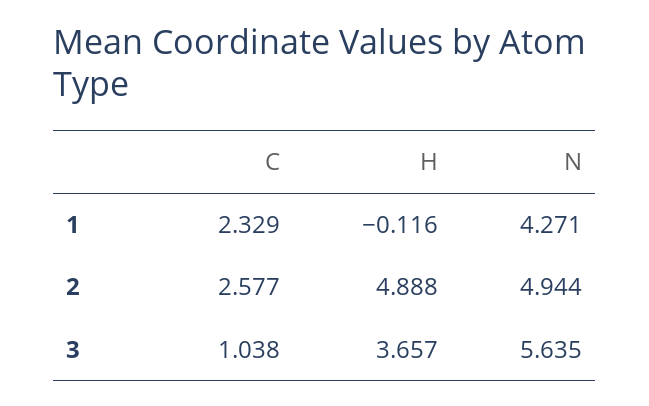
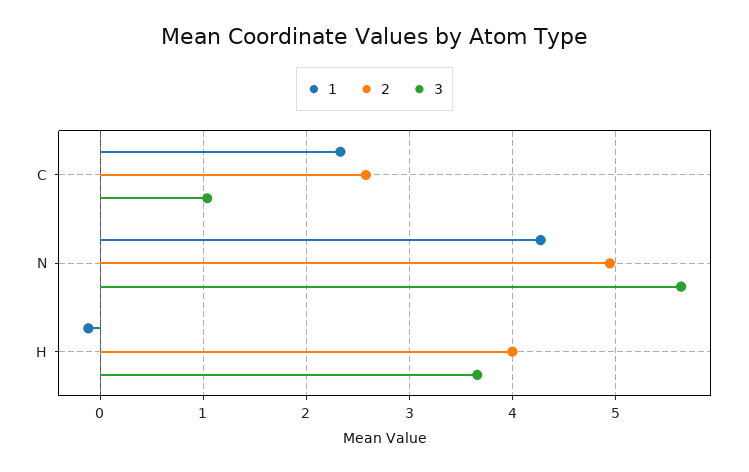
2, H: 4.888 -> 4

